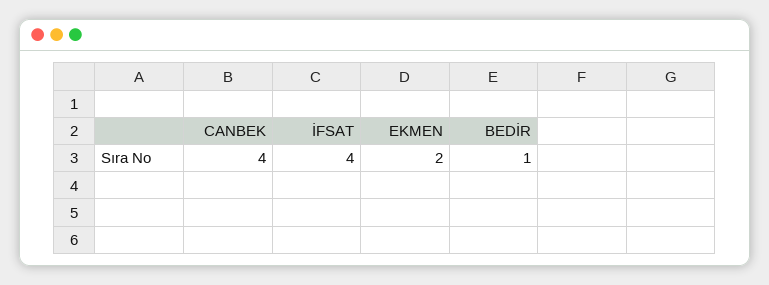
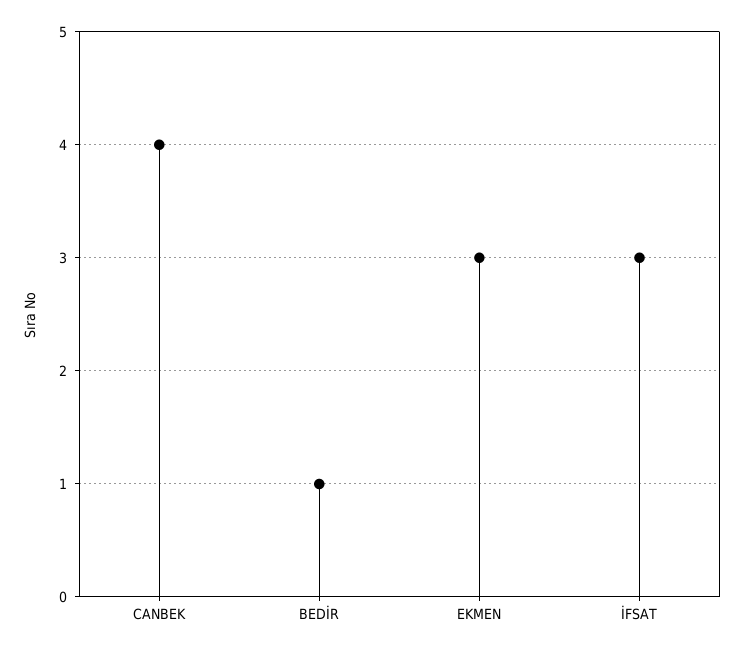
İFSAT: 4 -> 3
EKMEN: 2 -> 3

